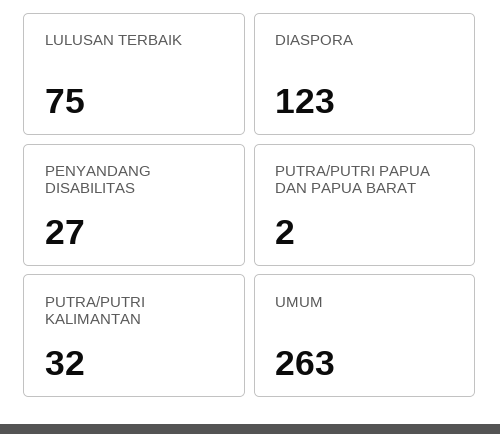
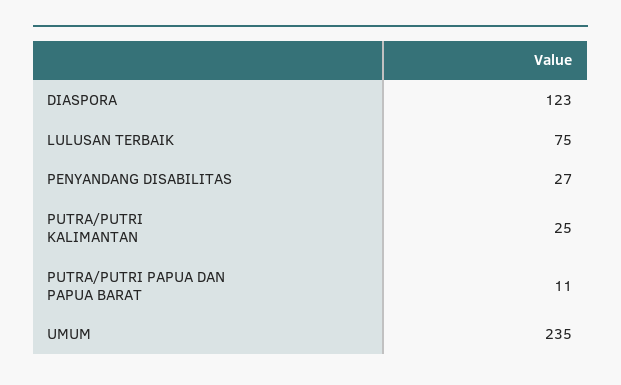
PUTRA/PUTRI PAPUA DAN PAPUA BARAT: 2 -> 11
PUTRA/PUTRI KALIMANTAN: 32 -> 25
UMUM: 263 -> 235

